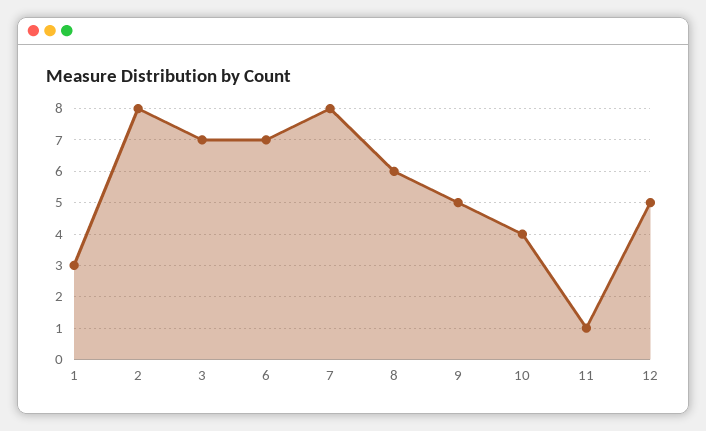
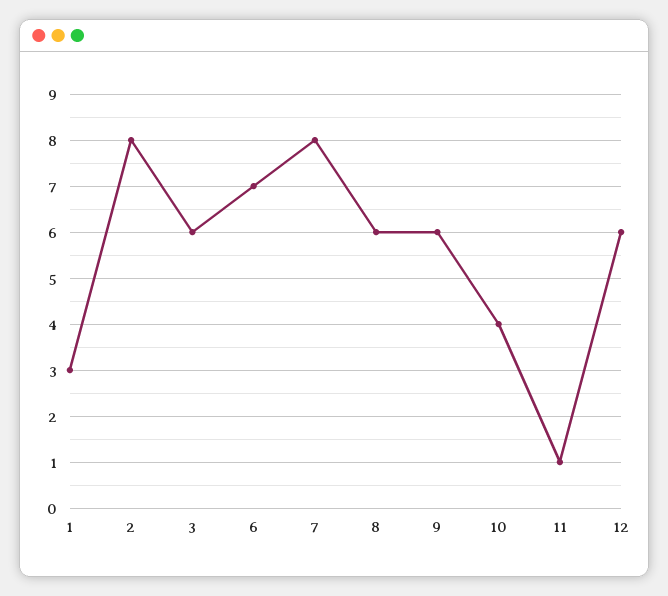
3: 7 -> 6
9: 5 -> 6
12: 5 -> 6

